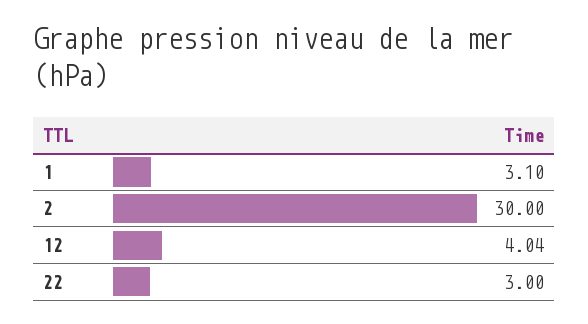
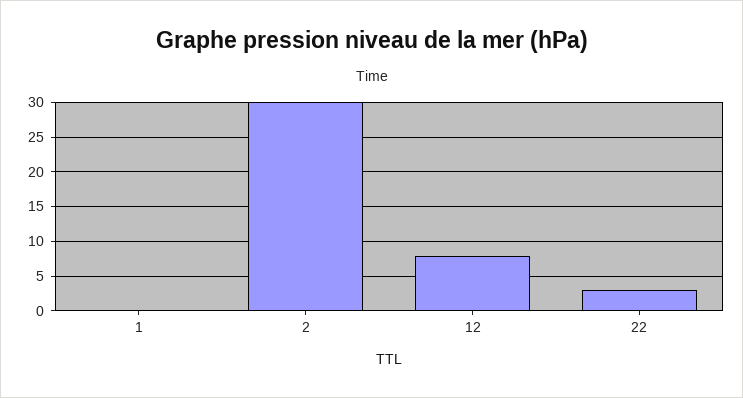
1: 3.1 -> 0
12: 4.04 -> 8

